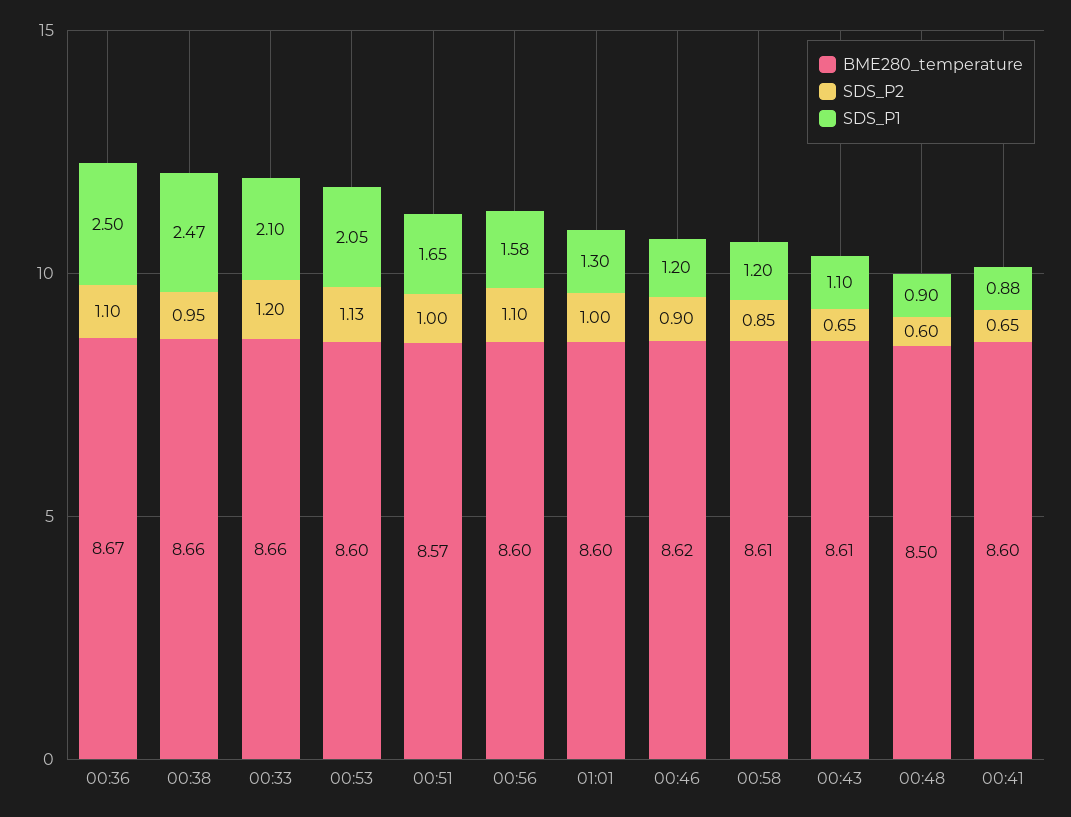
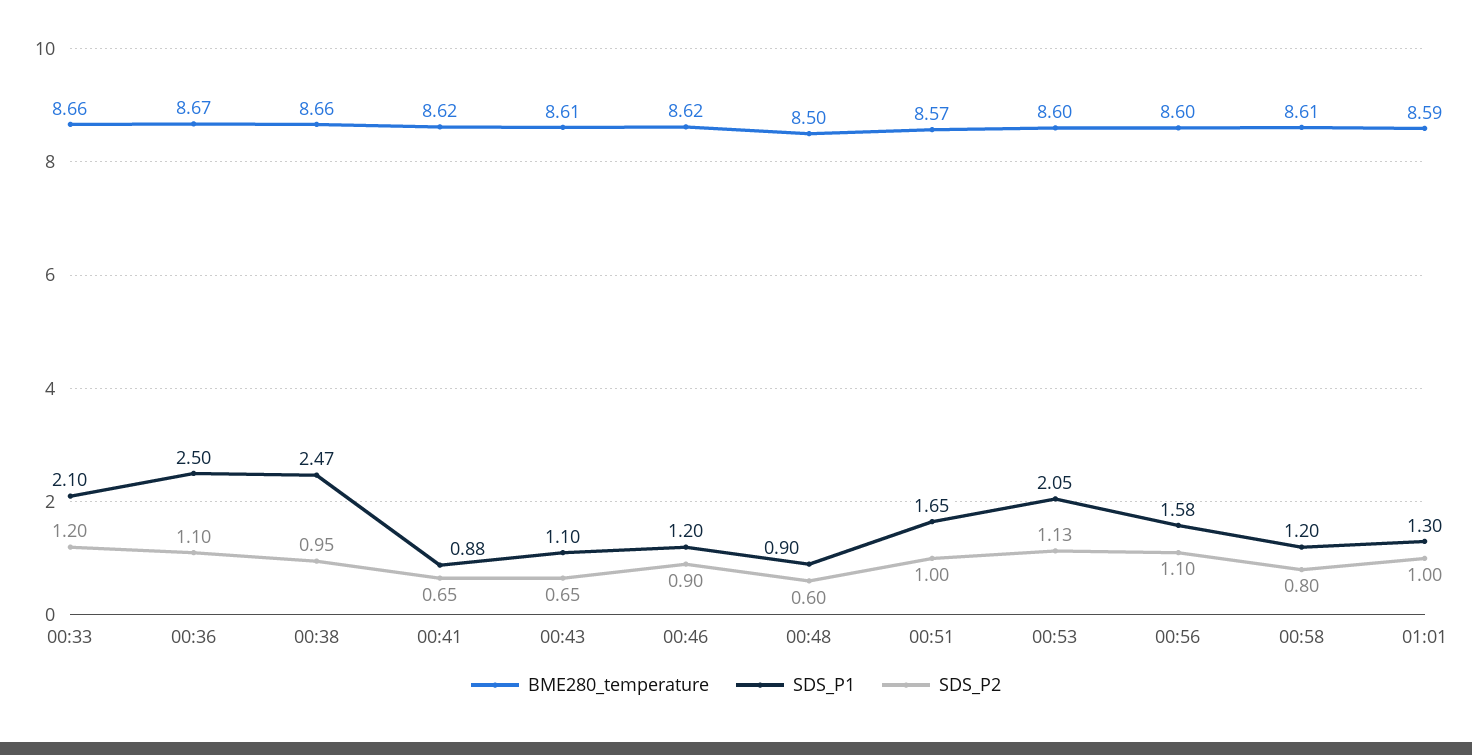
BME280_temperature, 01:01: 8.6 -> 8.59
SDS_P2, 00:58: 0.85 -> 0.8
BME280_temperature, 00:41: 8.6 -> 8.62

